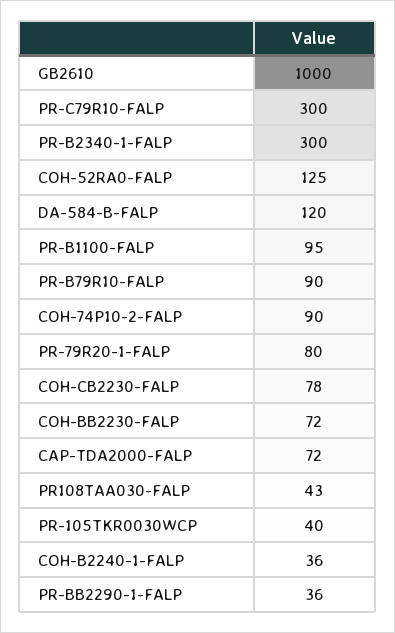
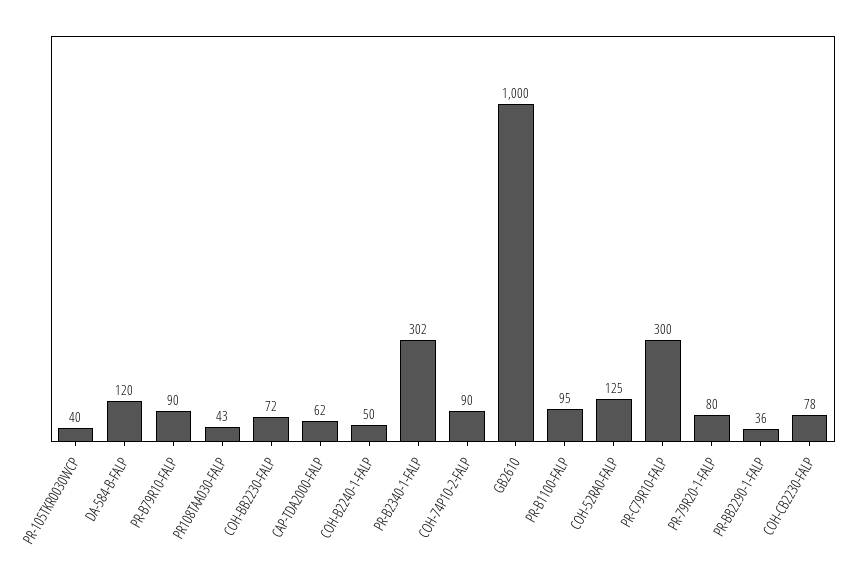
PR-B2340-1-FALP: 300 -> 302
CAP-TDA2000-FALP: 72 -> 62
COH-B2240-1-FALP: 36 -> 50

